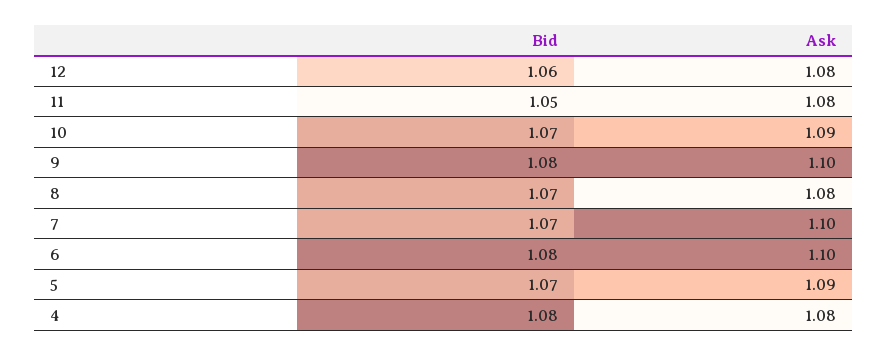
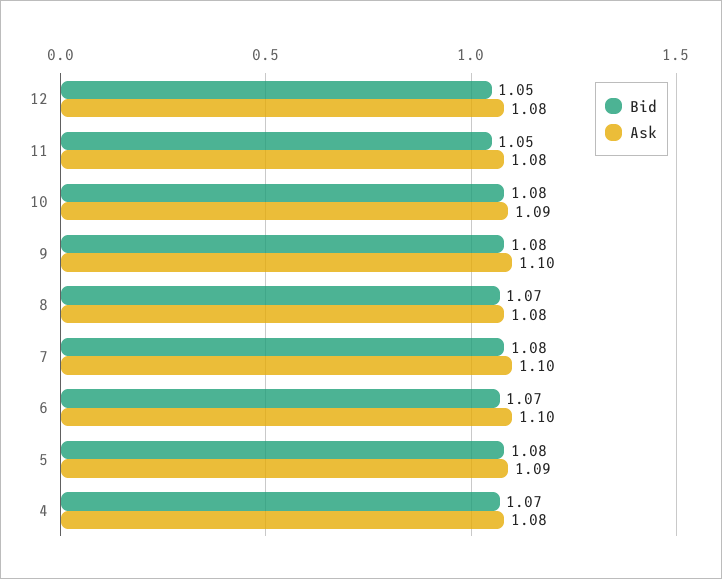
Bid, 12: 1.06 -> 1.05
Bid, 10: 1.07 -> 1.08
Bid, 7: 1.07 -> 1.08
Bid, 6: 1.08 -> 1.07
Bid, 5: 1.07 -> 1.08
Bid, 4: 1.08 -> 1.07

